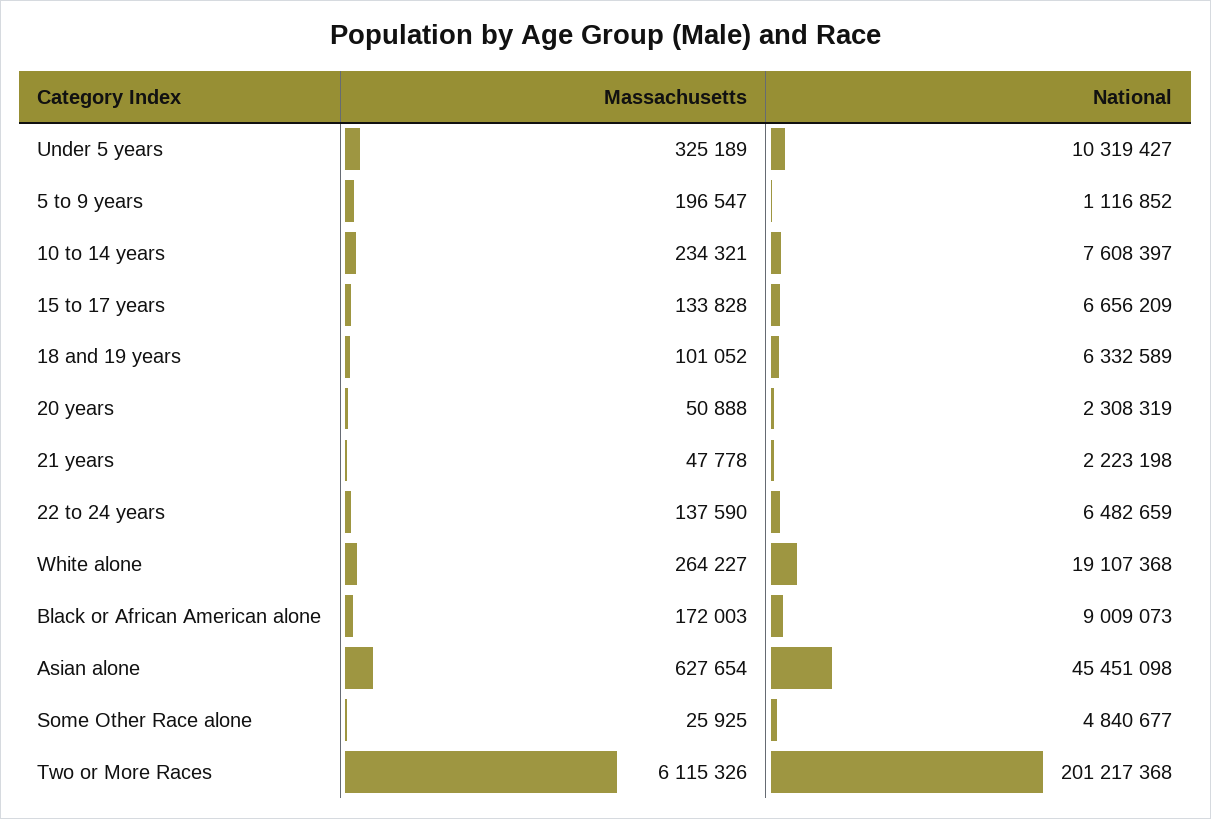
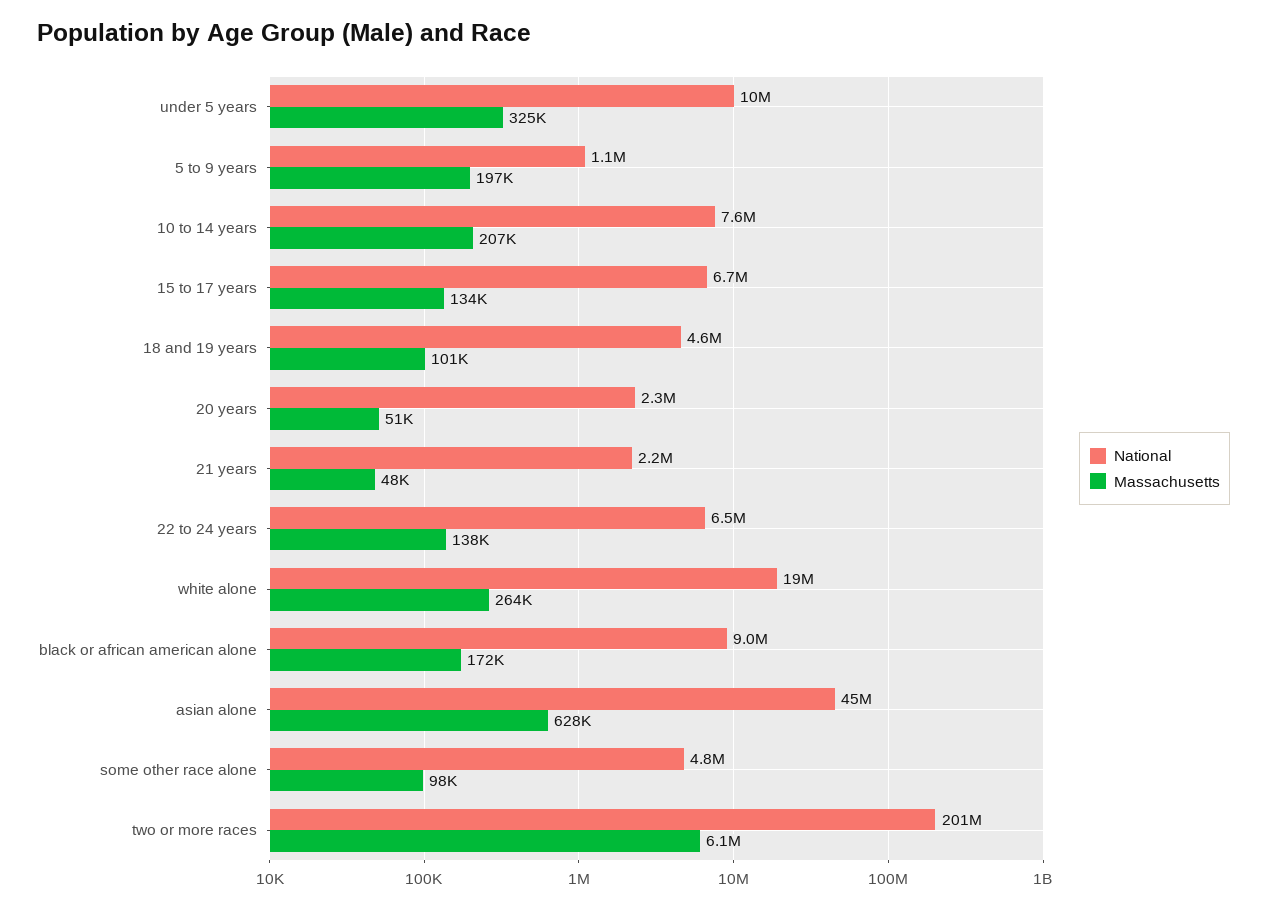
Massachusetts, 10 to 14 years: 234321 -> 207000
National, 18 and 19 years: 6332589 -> 4600000
Massachusetts, Some Other Race alone: 25925 -> 98000

